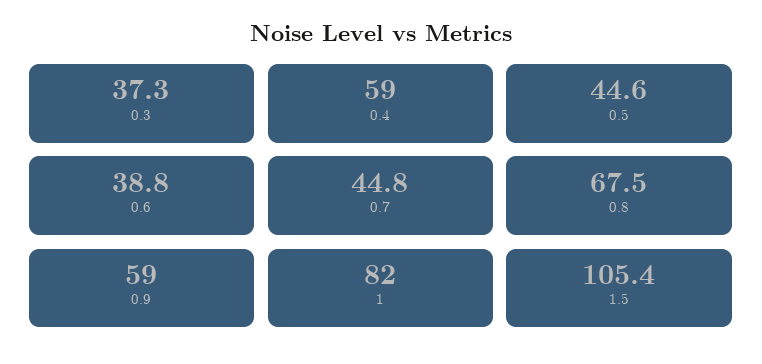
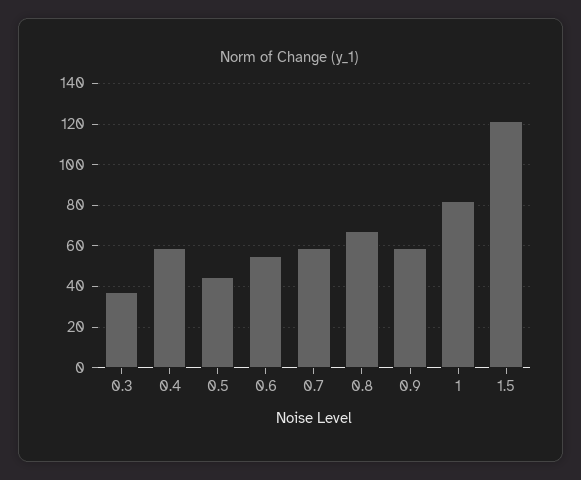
0.6: 38.8 -> 55
0.7: 44.8 -> 60
1.5: 105.4 -> 120

